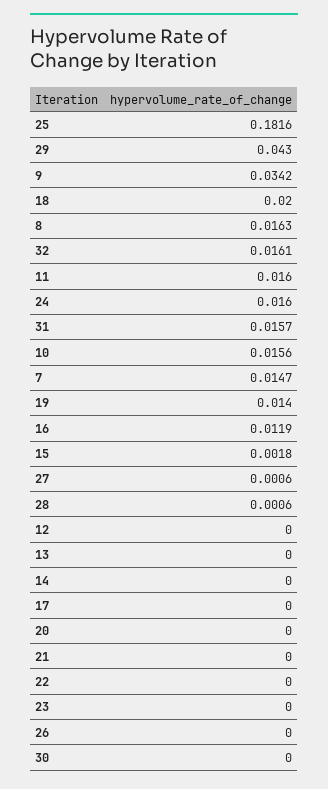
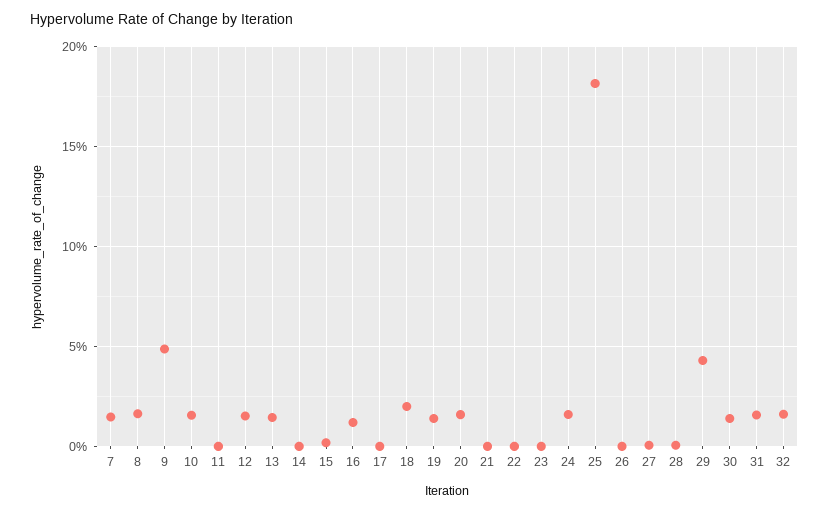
9: 0.0342 -> 0.05
11: 0.016 -> 0
12: 0 -> 0.015
13: 0 -> 0.015
20: 0 -> 0.015
30: 0 -> 0.015

